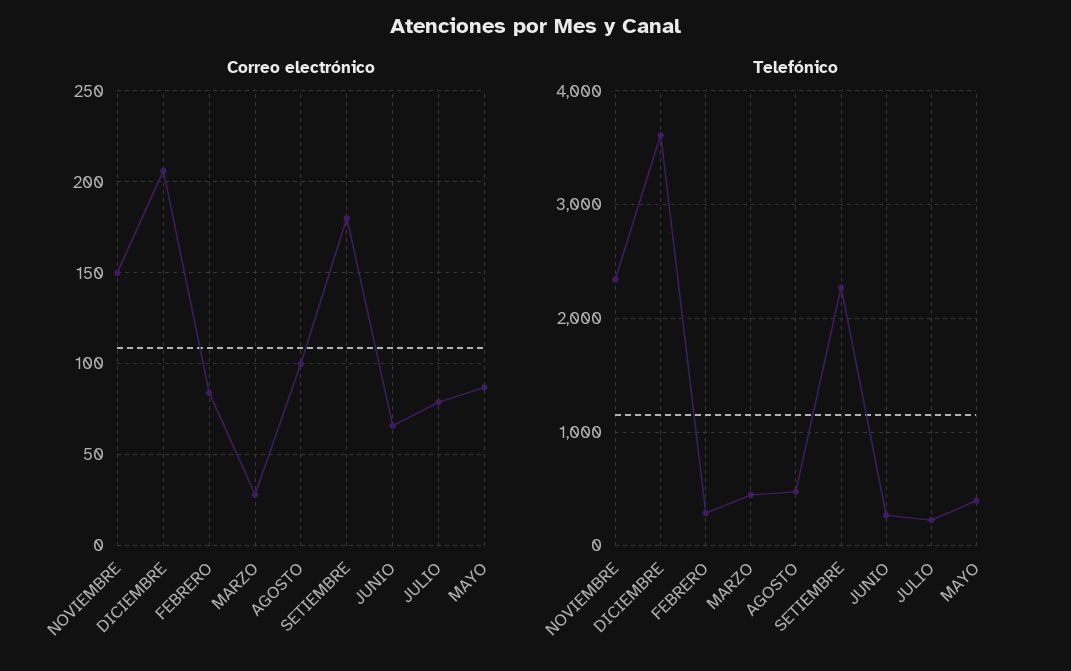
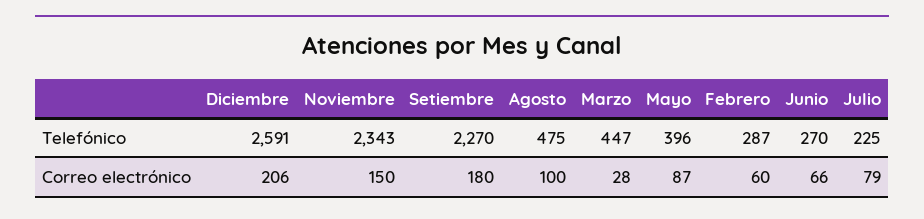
Correo electrónico, FEBRERO: 85 -> 60
Telefónico, DICIEMBRE: 3600 -> 2591

